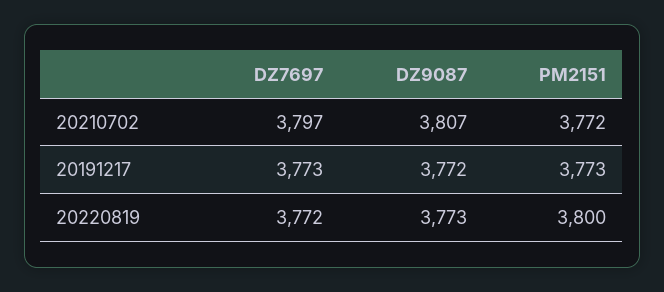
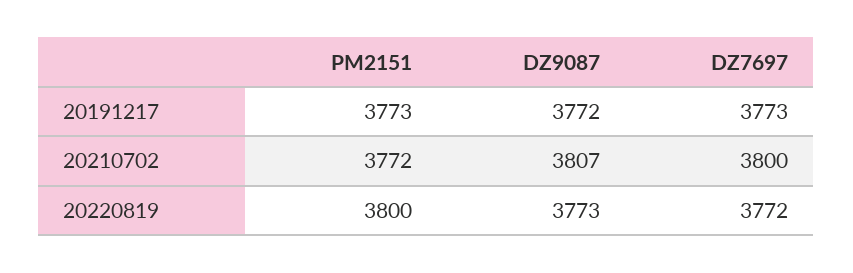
DZ7697, 20210702: 3797 -> 3800

